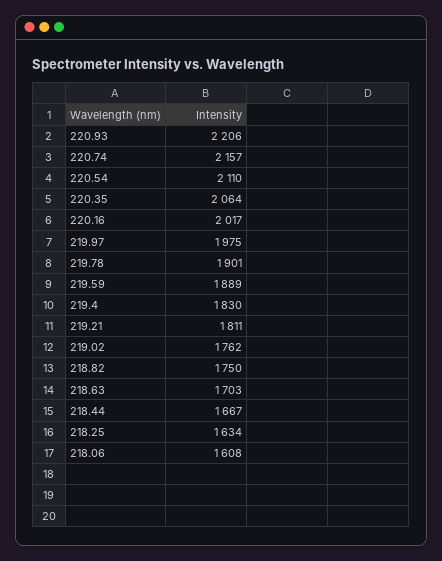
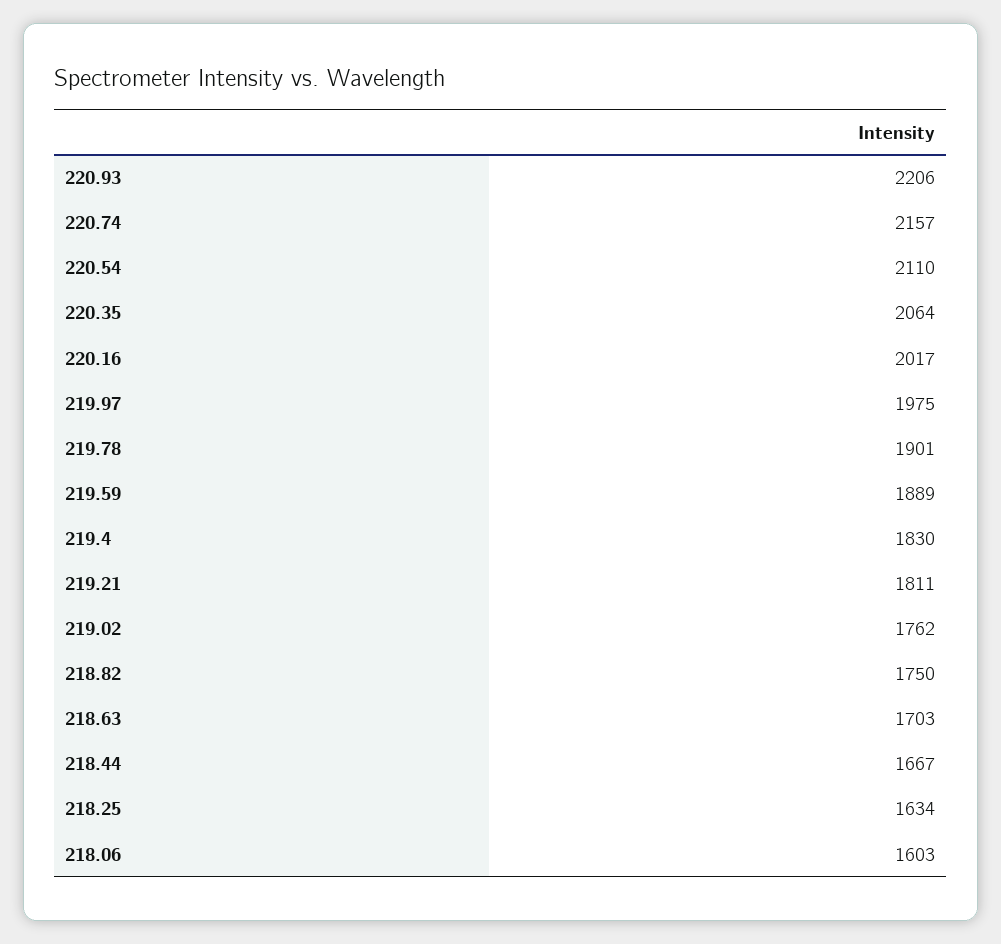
218.06: 1608 -> 1603

